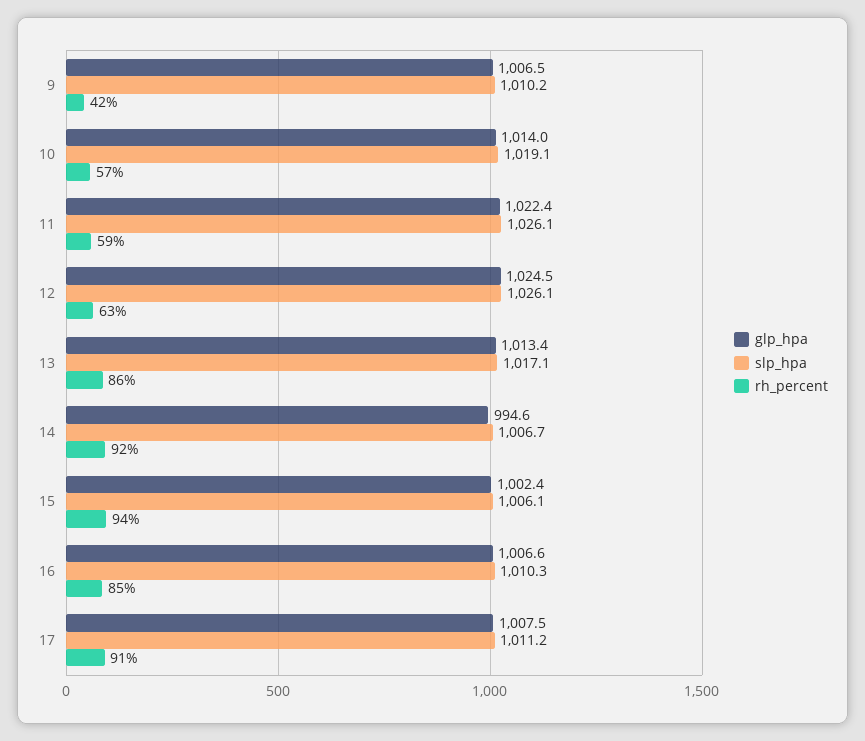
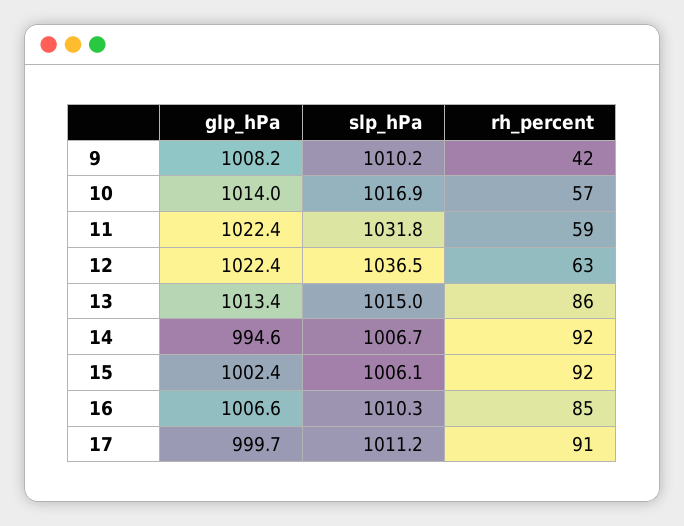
glp_hpa, 9: 1006.5 -> 1008.2
slp_hpa, 10: 1019.1 -> 1016.9
slp_hpa, 11: 1026.1 -> 1031.8
glp_hpa, 12: 1024.5 -> 1022.4
slp_hpa, 12: 1026.1 -> 1036.5
slp_hpa, 13: 1017.1 -> 1015
rh_percent, 15: 94 -> 92
glp_hpa, 17: 1007.5 -> 999.7

